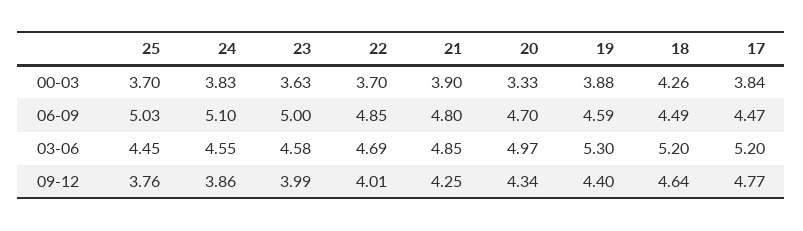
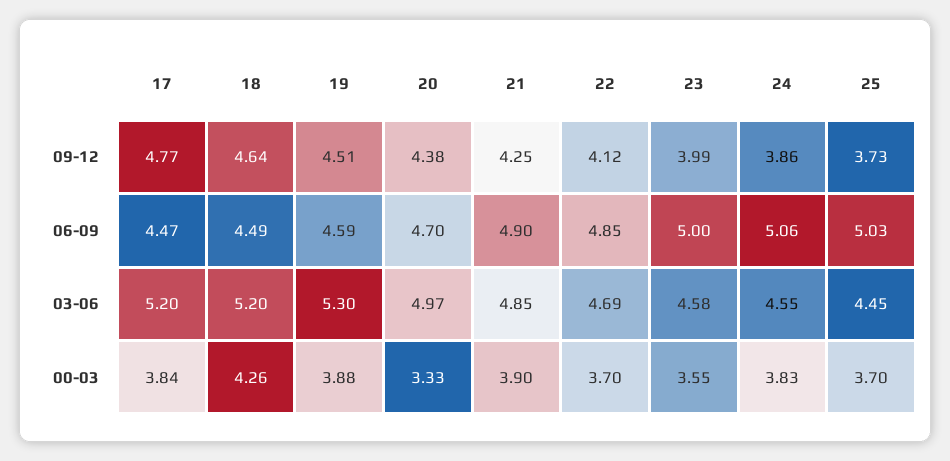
23, 00-03: 3.63 -> 3.55
24, 06-09: 5.1 -> 5.06
21, 06-09: 4.8 -> 4.9
25, 09-12: 3.76 -> 3.73
22, 09-12: 4.01 -> 4.12
20, 09-12: 4.34 -> 4.38
19, 09-12: 4.4 -> 4.51

